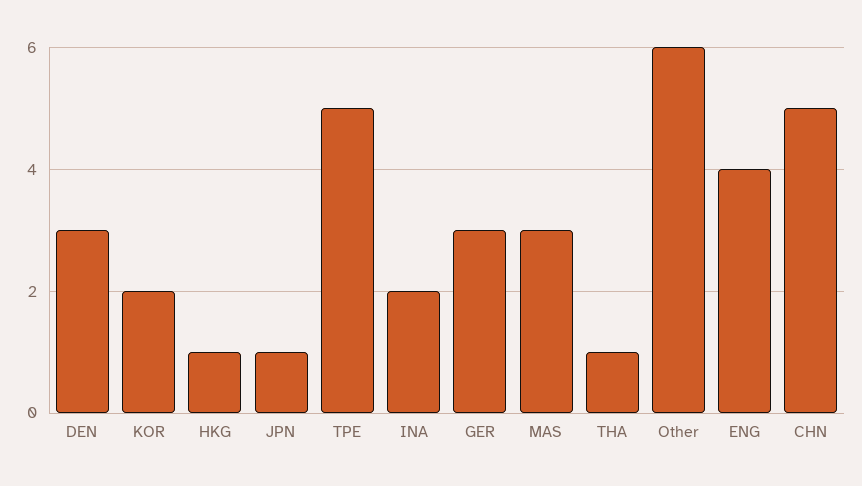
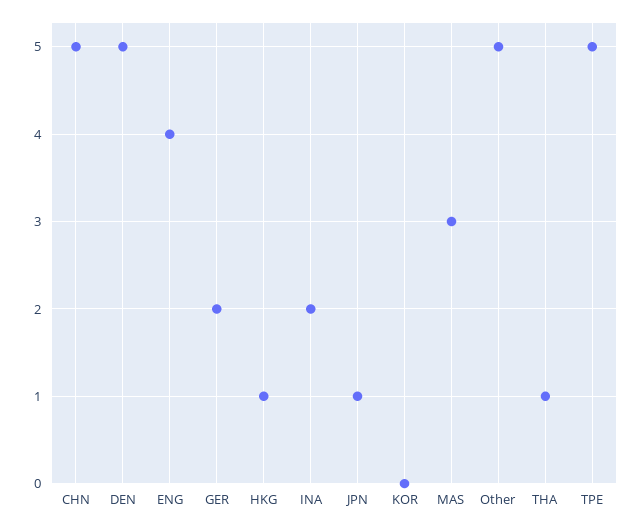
DEN: 3 -> 5
KOR: 2 -> 0
GER: 3 -> 2
Other: 6 -> 5

